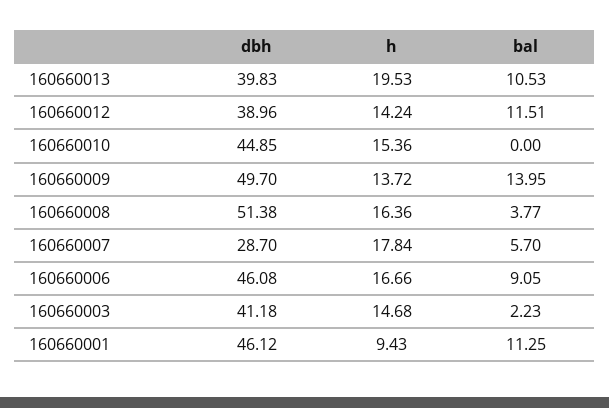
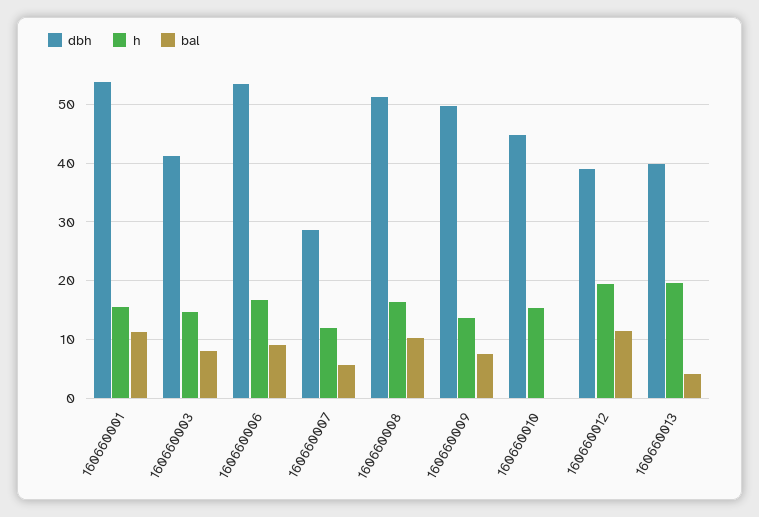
bal, 160660013: 10.53 -> 4
h, 160660012: 14.24 -> 20
bal, 160660009: 13.95 -> 8
bal, 160660008: 3.77 -> 10
h, 160660007: 17.84 -> 12
dbh, 160660006: 46.08 -> 54
bal, 160660003: 2.23 -> 8
dbh, 160660001: 46.12 -> 54
h, 160660001: 9.43 -> 16

